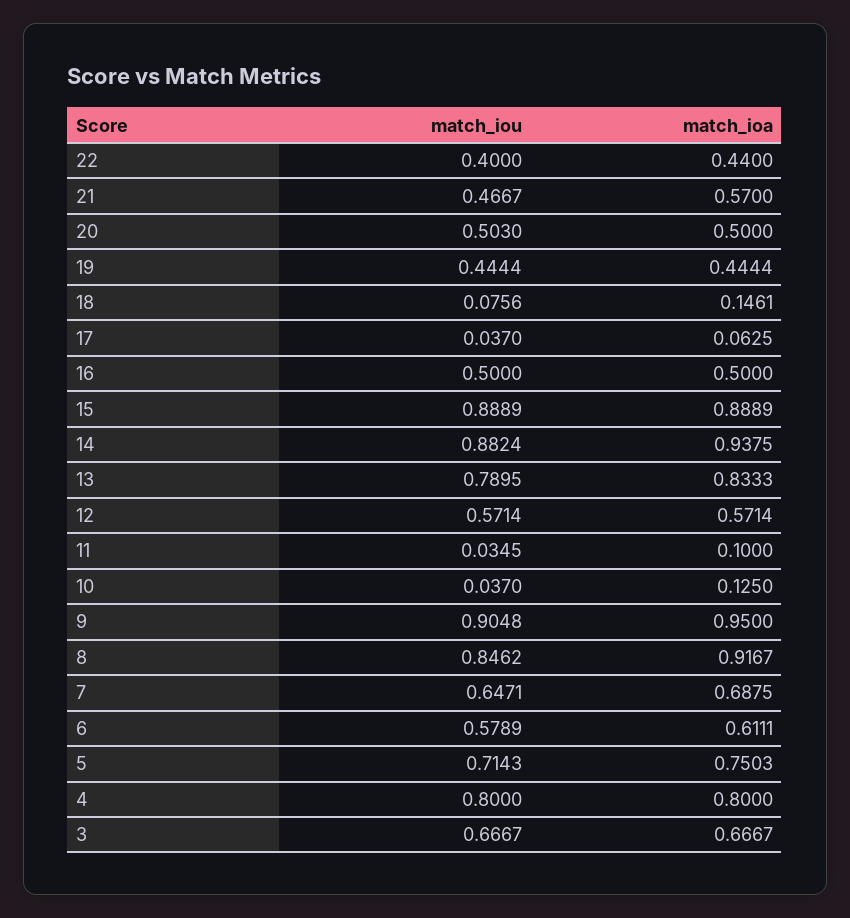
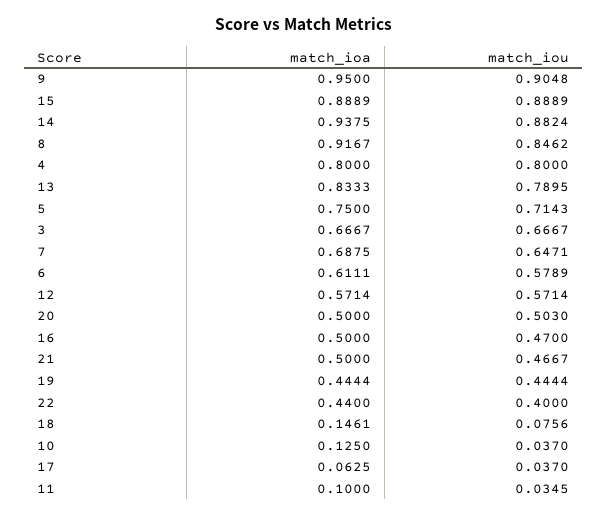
match_ioa, 21: 0.57 -> 0.5
match_iou, 16: 0.5 -> 0.47
match_ioa, 5: 0.7503 -> 0.75

